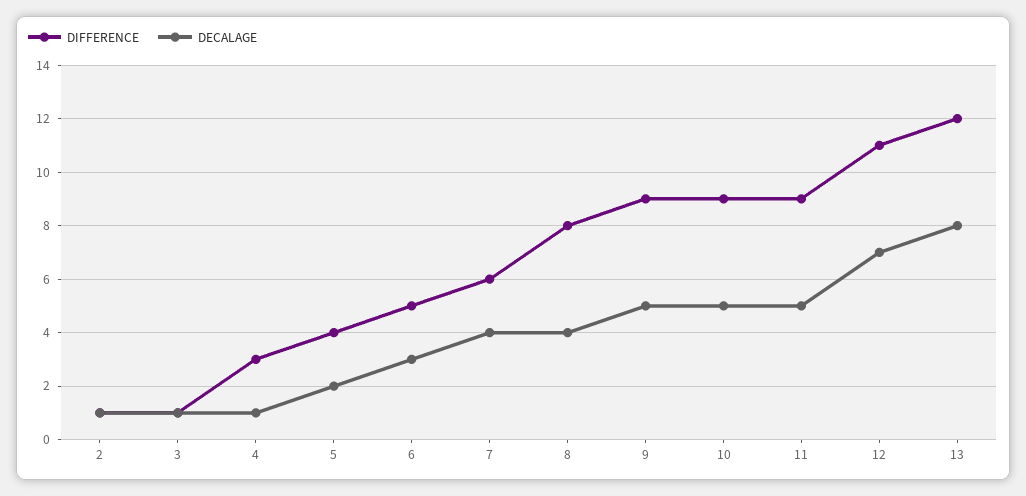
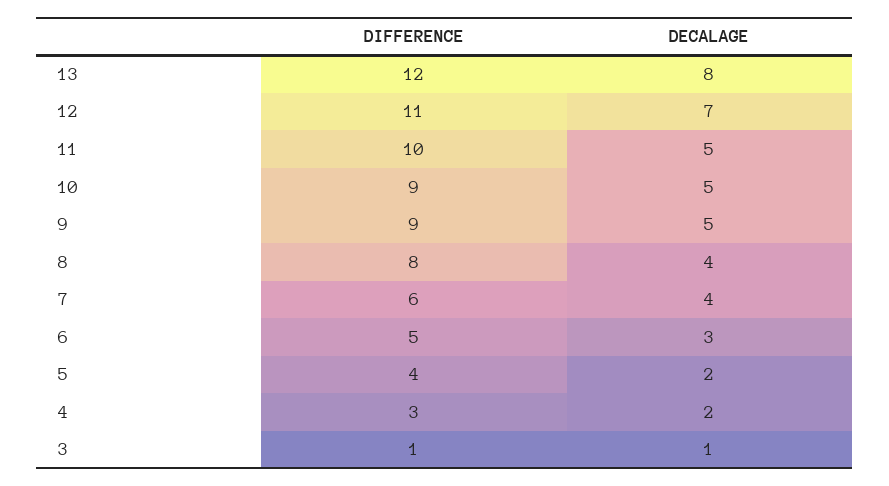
DIFFERENCE, 2: 1 -> none
DECALAGE, 2: 1 -> none
DECALAGE, 4: 1 -> 2
DIFFERENCE, 11: 9 -> 10

